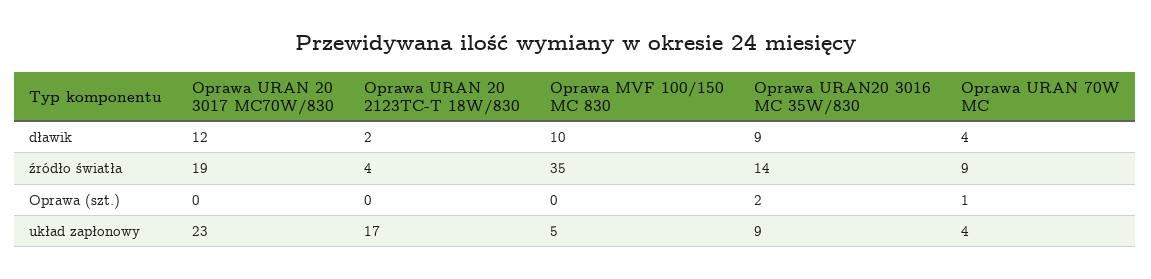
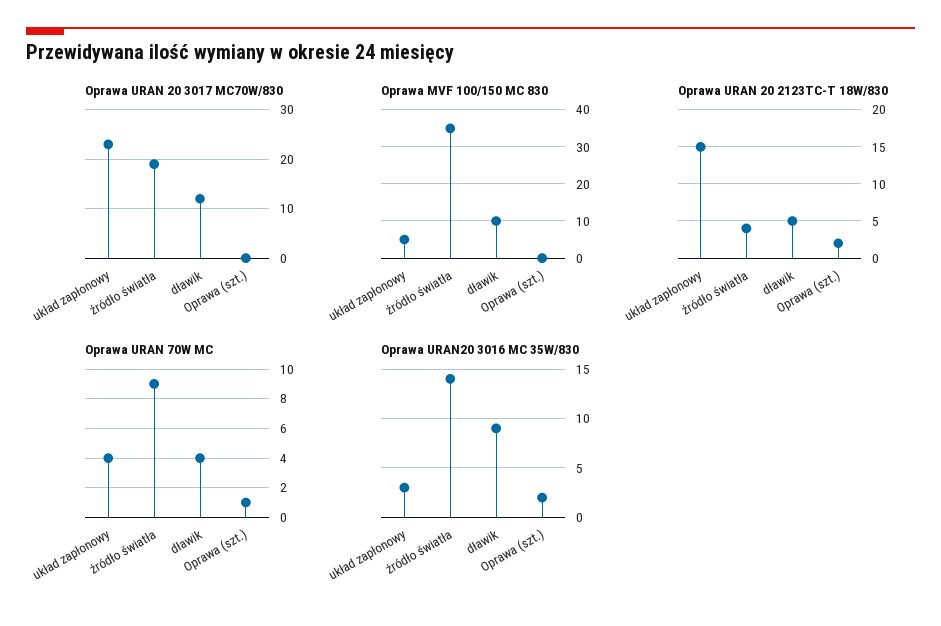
Oprawa URAN 20 2123TC-T 18W/830, dławik: 2 -> 5
Oprawa URAN 20 2123TC-T 18W/830, Oprawa (szt.): 0 -> 2
Oprawa URAN 20 2123TC-T 18W/830, układ zapłonowy: 17 -> 15
Oprawa URAN20 3016 MC 35W/830, układ zapłonowy: 9 -> 3

